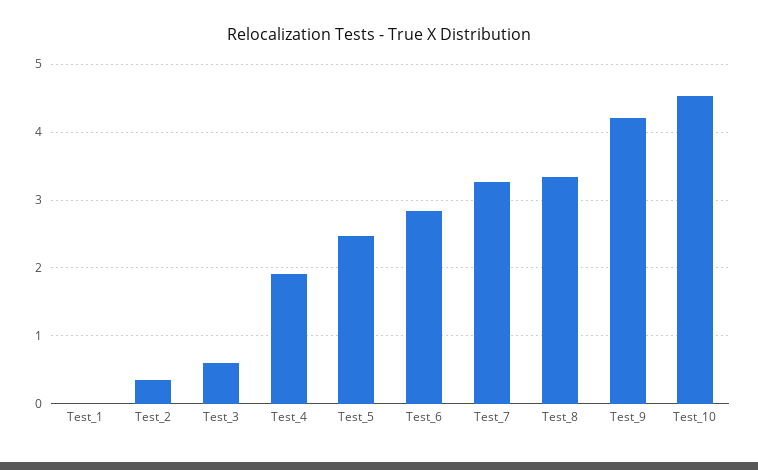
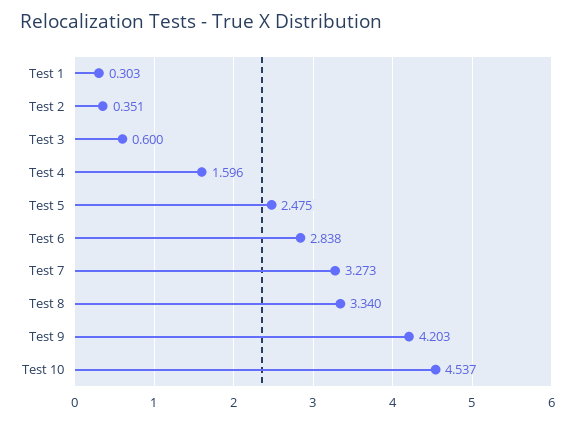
Test_1: 0 -> 0.303
Test_4: 1.9 -> 1.596

